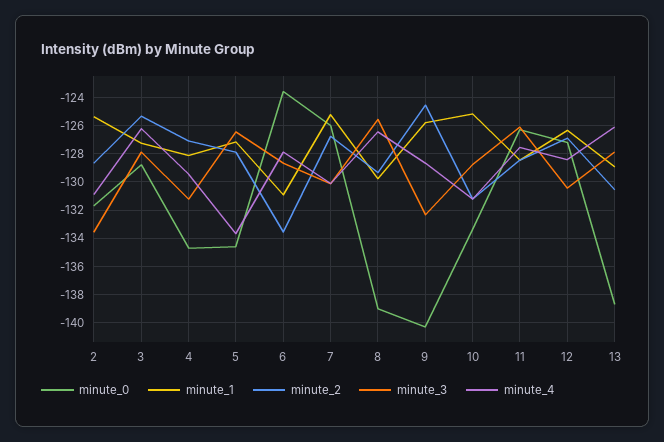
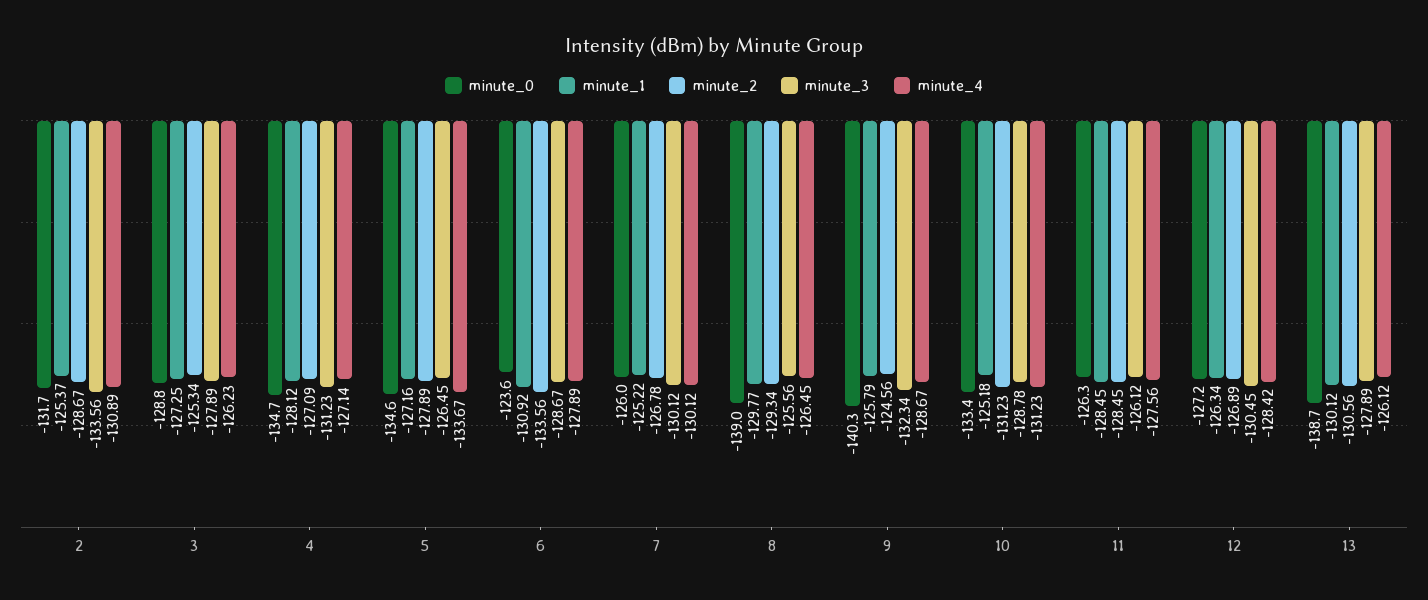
minute_4, 4: -129.5 -> -127.14
minute_1, 13: -129 -> -130.12

